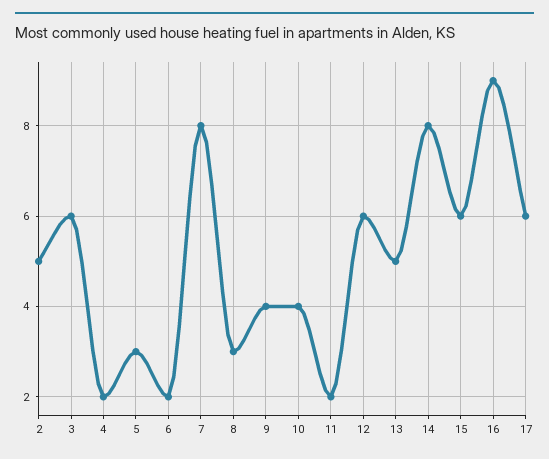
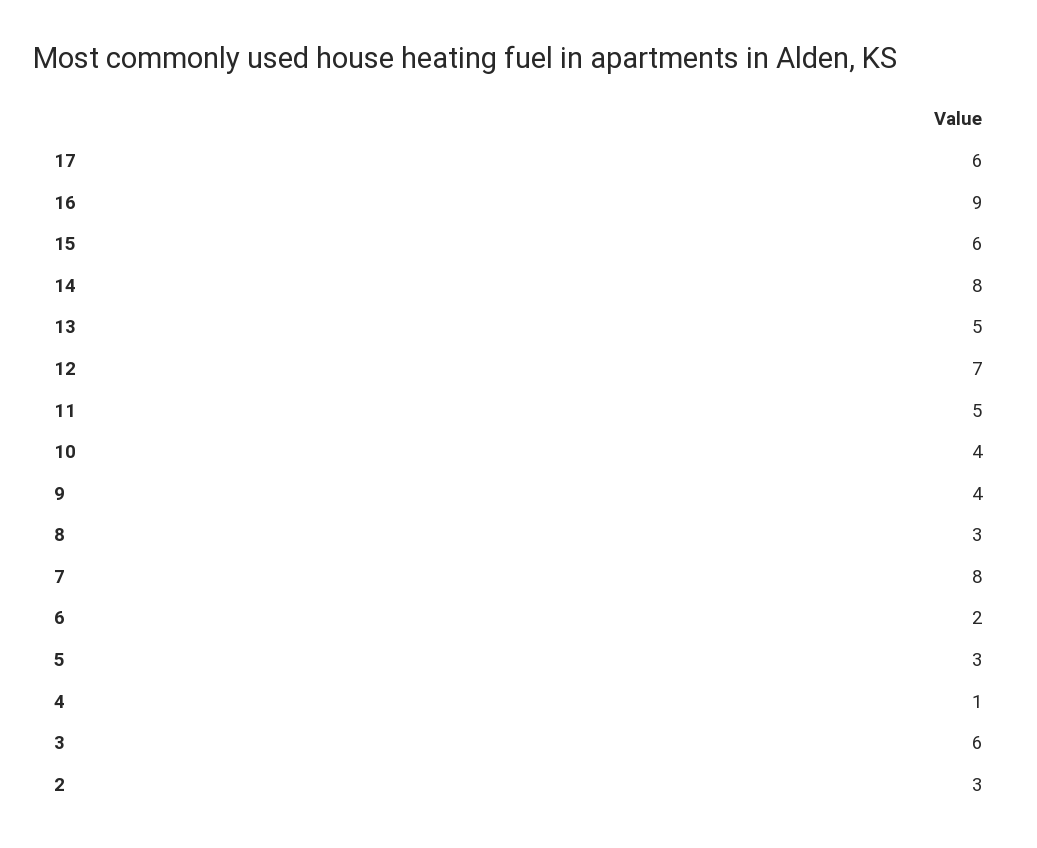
2: 5 -> 3
4: 2 -> 1
11: 2 -> 5
12: 6 -> 7

